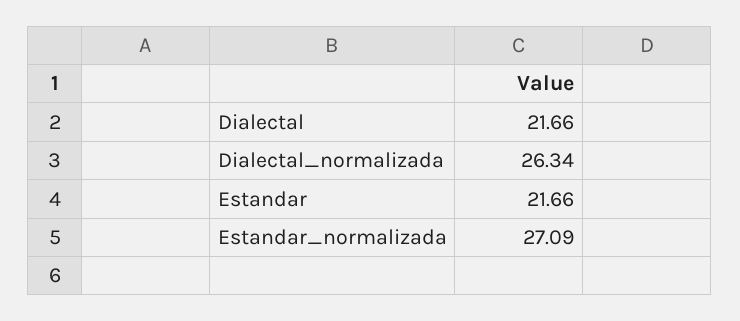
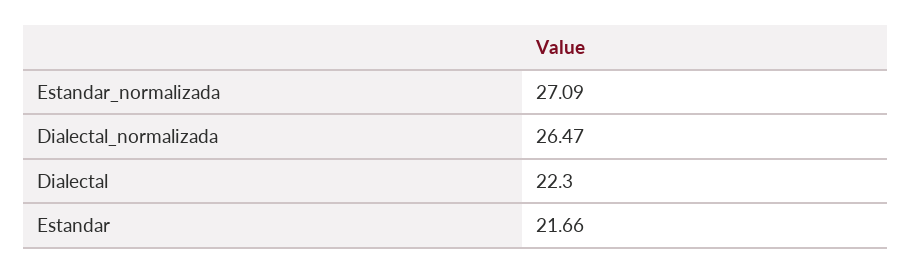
Dialectal: 21.66 -> 22.3
Dialectal_normalizada: 26.34 -> 26.47

